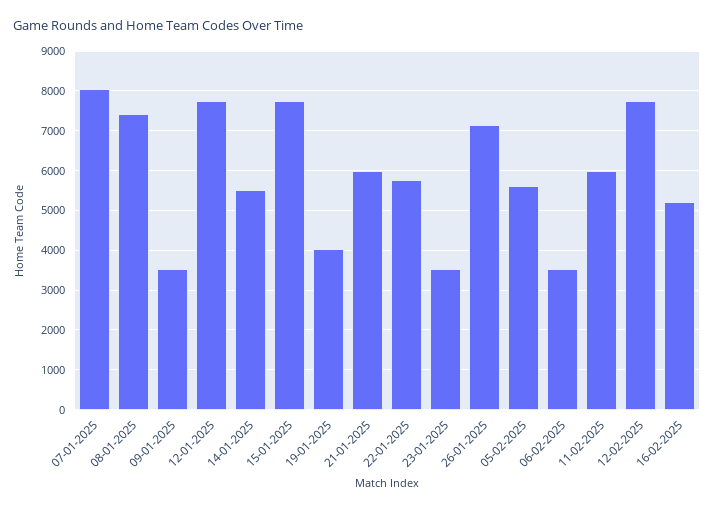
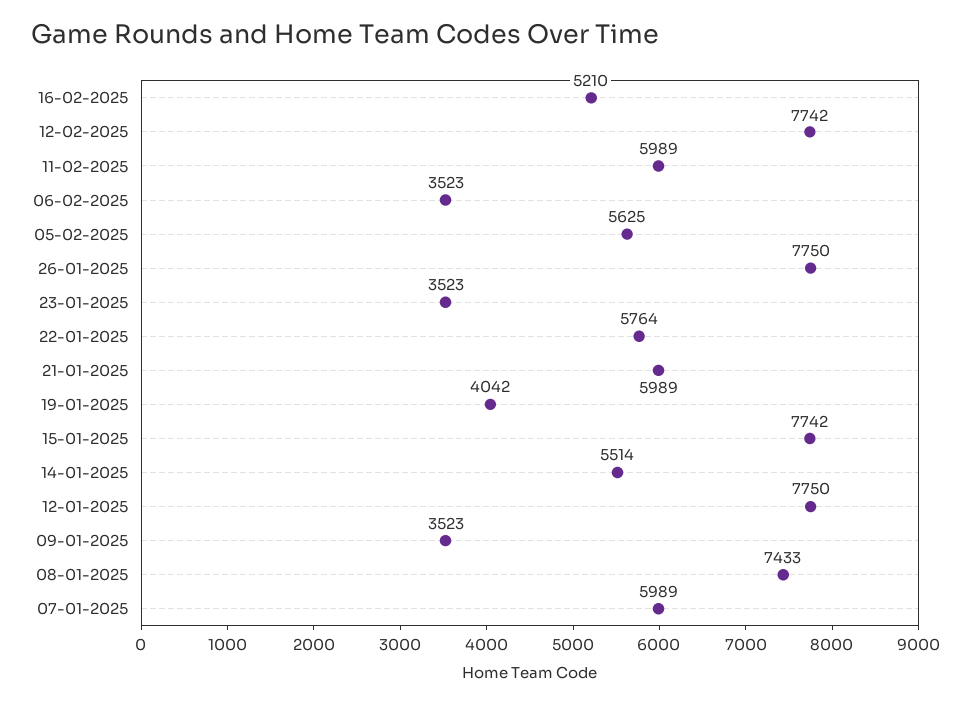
07-01-2025: 8000 -> 5989
26-01-2025: 7200 -> 7750

